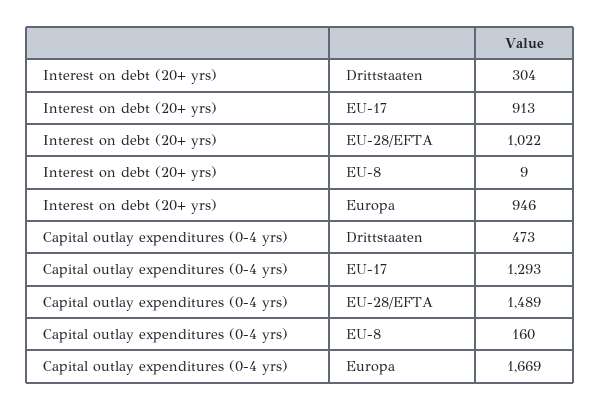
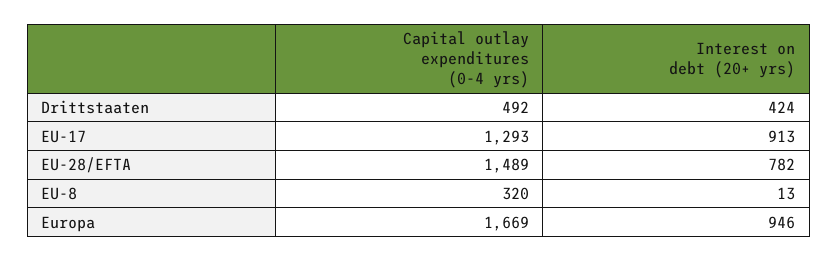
Interest on debt (20+ yrs), Drittstaaten: 304 -> 424
Interest on debt (20+ yrs), EU-28/EFTA: 1022 -> 782
Interest on debt (20+ yrs), EU-8: 9 -> 13
Capital outlay expenditures (0-4 yrs), Drittstaaten: 473 -> 492
Capital outlay expenditures (0-4 yrs), EU-8: 160 -> 320

